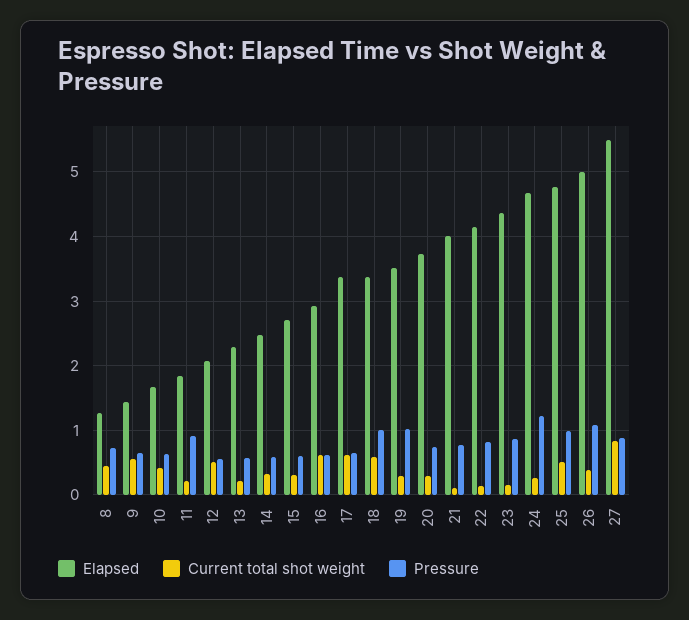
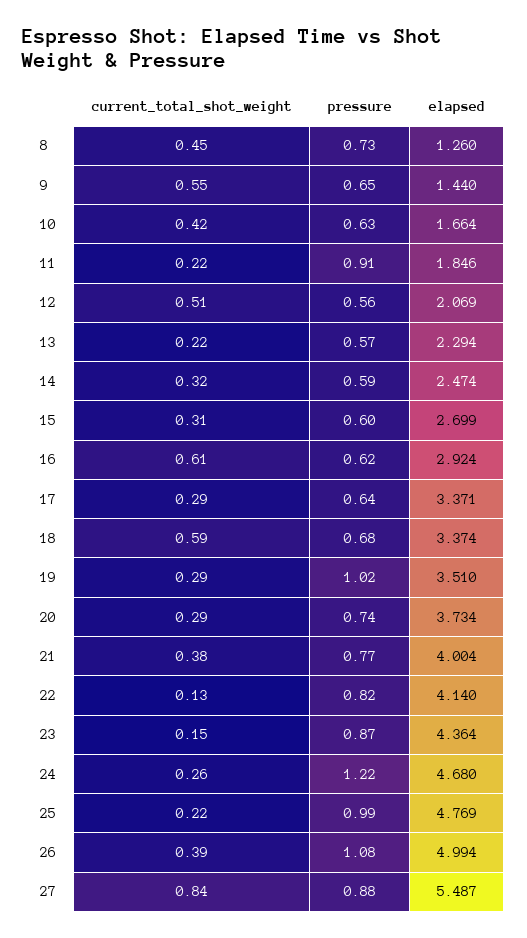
Current total shot weight, 17: 0.6 -> 0.29
Pressure, 18: 1 -> 0.68
Current total shot weight, 21: 0.1 -> 0.38
Current total shot weight, 25: 0.5 -> 0.22

